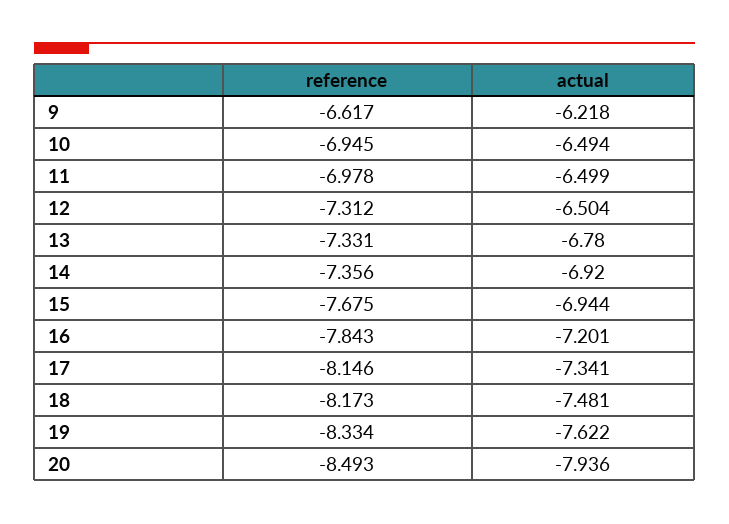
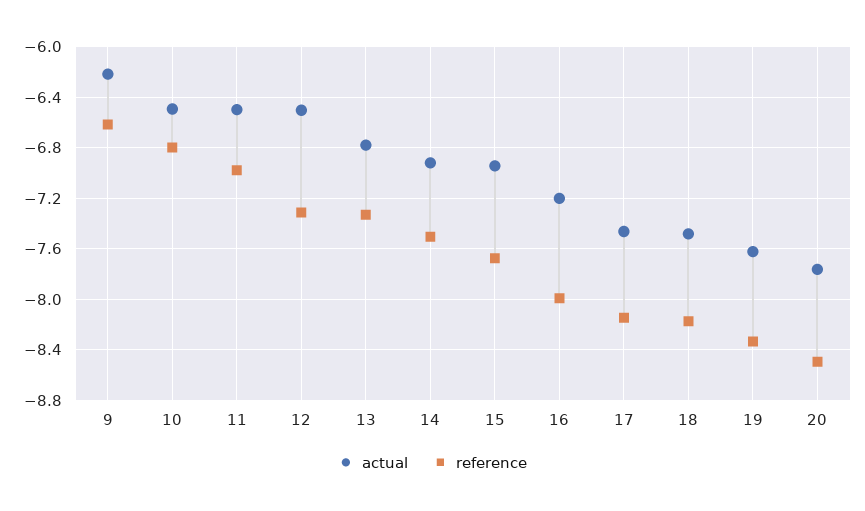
reference, 10: -6.945 -> -6.8
reference, 14: -7.356 -> -7.5
reference, 16: -7.843 -> -8
actual, 17: -7.341 -> -7.45
actual, 20: -7.936 -> -7.75

